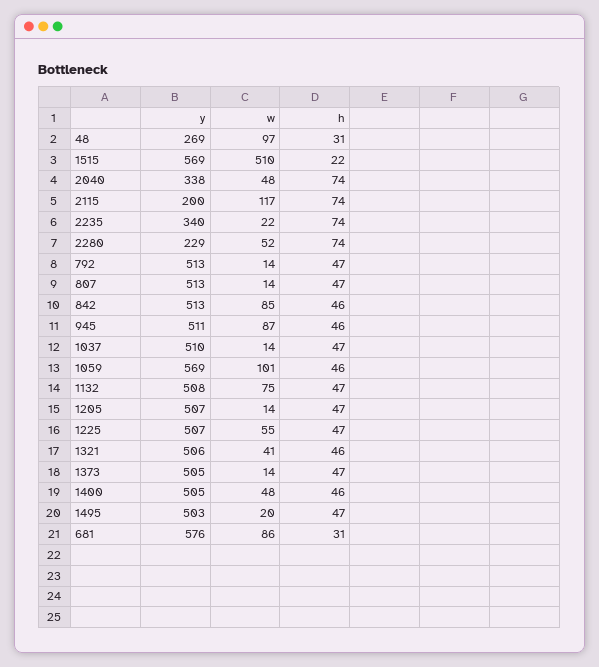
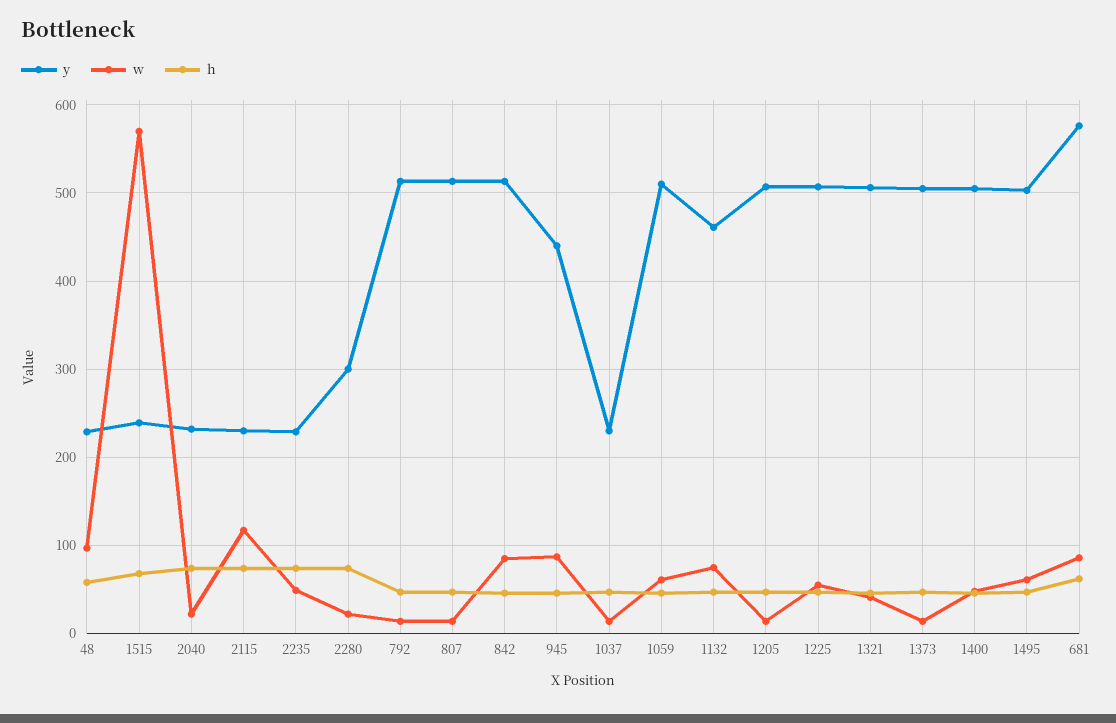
y, 48: 269 -> 230
h, 48: 31 -> 60
y, 1515: 569 -> 240
w, 1515: 510 -> 570
h, 1515: 22 -> 70
y, 2040: 338 -> 230
w, 2040: 48 -> 20
y, 2115: 200 -> 230
y, 2235: 340 -> 230
w, 2235: 22 -> 50
y, 2280: 229 -> 300
w, 2280: 52 -> 20
y, 945: 511 -> 440
y, 1037: 510 -> 230
y, 1059: 569 -> 510
w, 1059: 101 -> 60
y, 1132: 508 -> 460
w, 1495: 20 -> 60
h, 681: 31 -> 60

